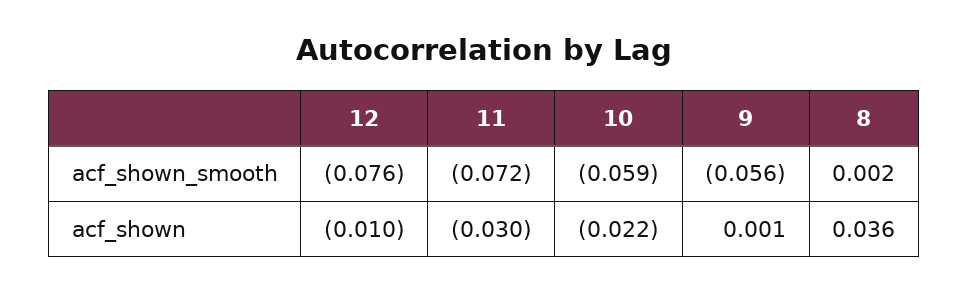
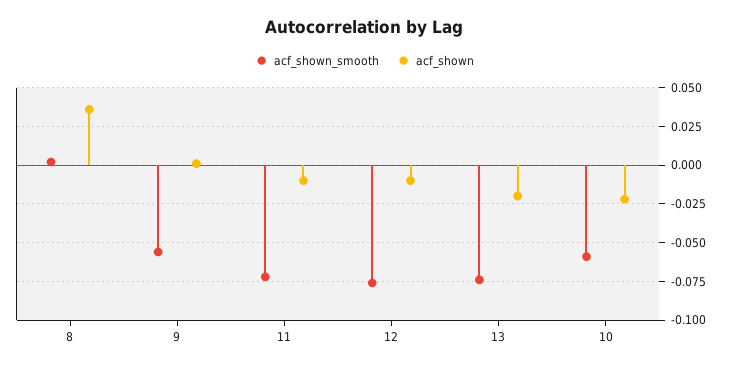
acf_shown, 11: -0.03 -> -0.01
acf_shown_smooth, 13: none -> -0.075
acf_shown, 13: none -> -0.02

